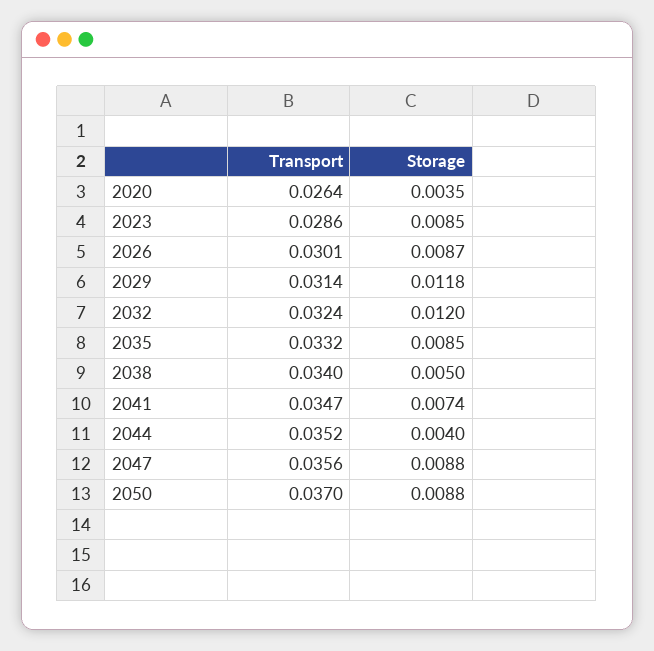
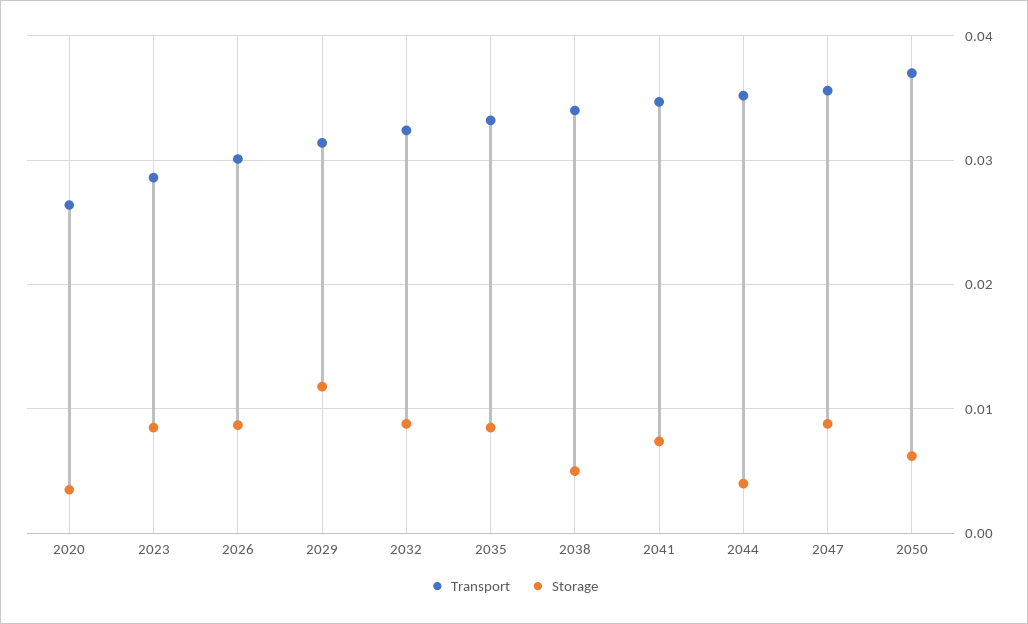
Storage, 2032: 0.012 -> 0.009
Storage, 2050: 0.0088 -> 0.006

